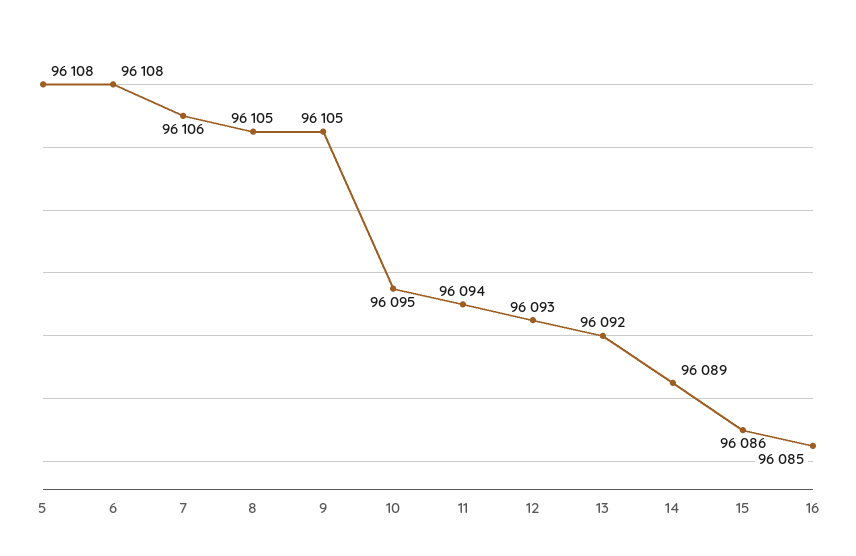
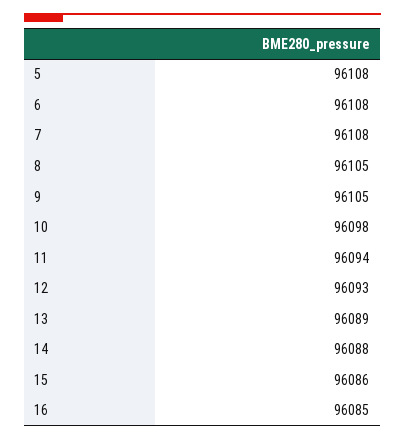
7: 96106 -> 96108
10: 96095 -> 96098
13: 96092 -> 96089
14: 96089 -> 96088

